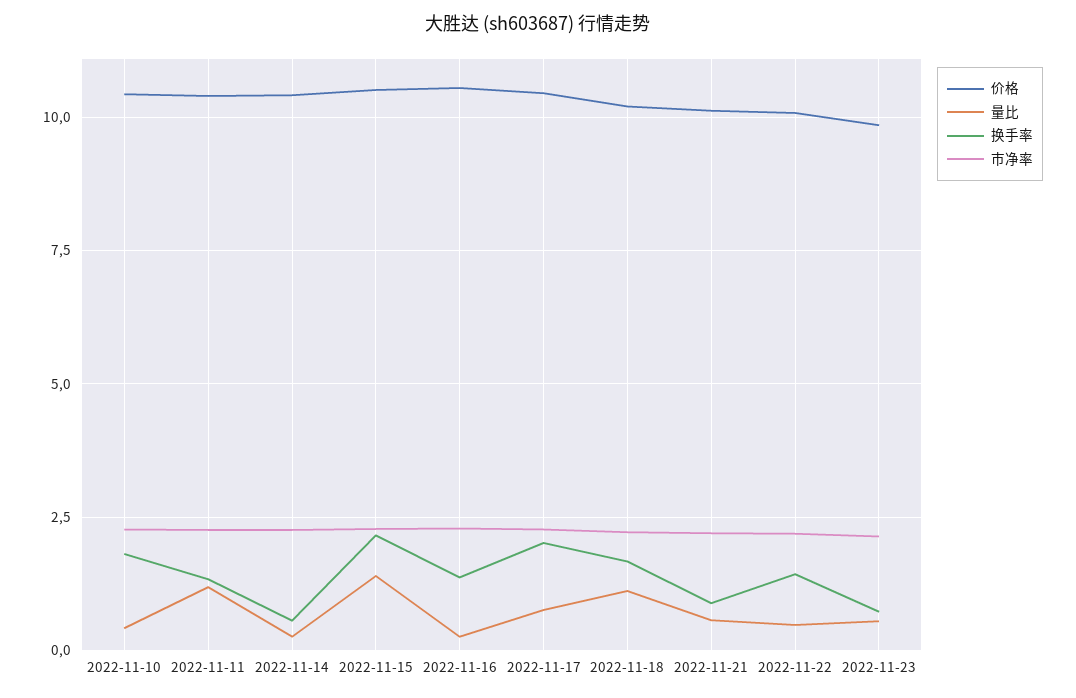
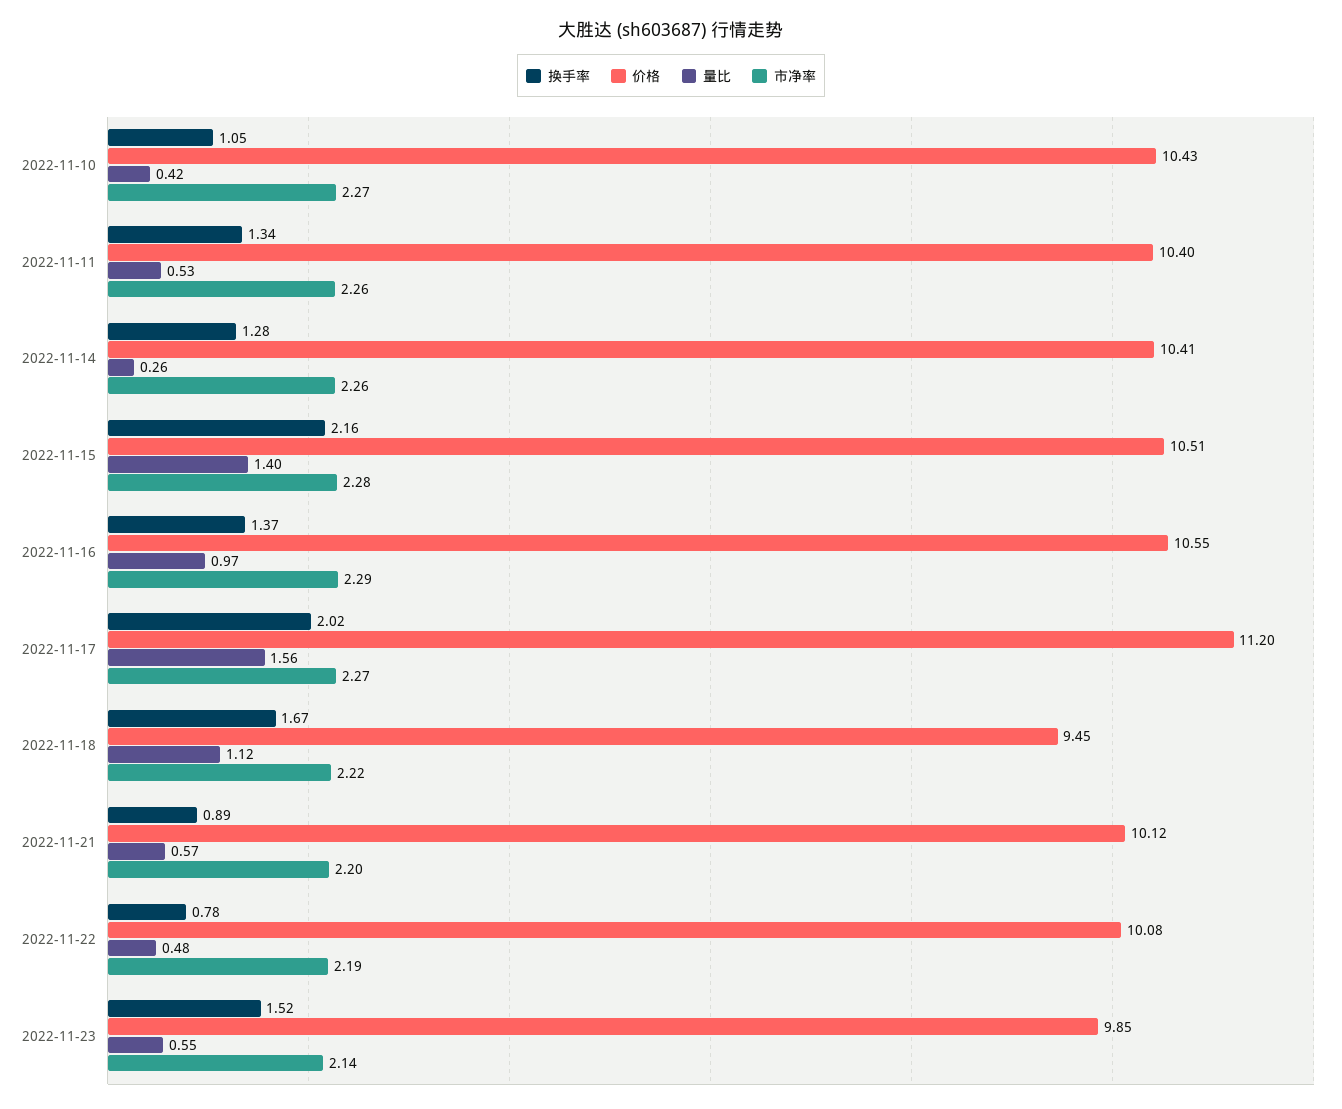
换手率, 2022-11-10: 1.75 -> 1.05
量比, 2022-11-11: 1.25 -> 0.53
换手率, 2022-11-14: 0.5 -> 1.28
量比, 2022-11-16: 0.25 -> 0.97
价格, 2022-11-17: 10.5 -> 11.2
量比, 2022-11-17: 0.75 -> 1.56
价格, 2022-11-18: 10.25 -> 9.45
换手率, 2022-11-22: 1.5 -> 0.78
换手率, 2022-11-23: 0.75 -> 1.52

